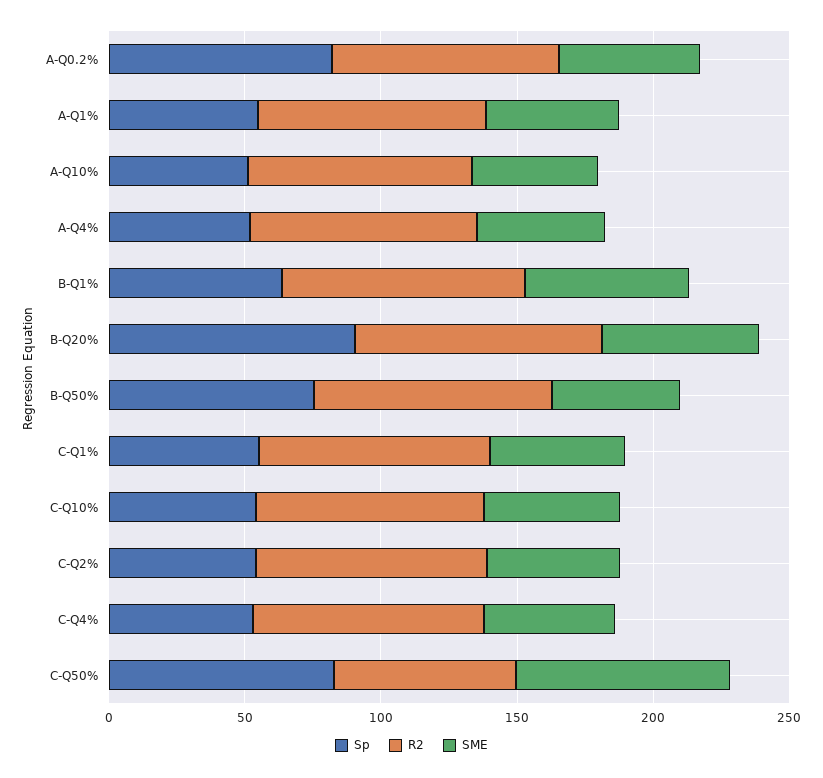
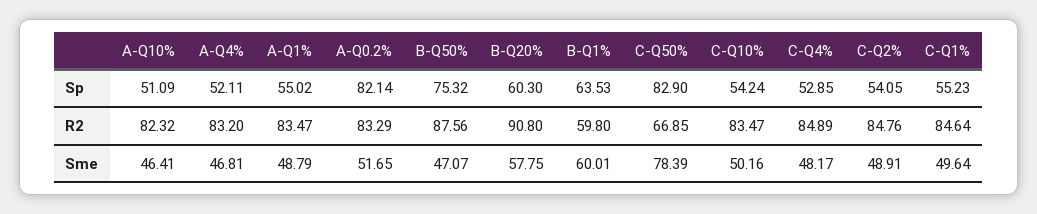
R2, B-Q1%: 90 -> 59.8
Sp, B-Q20%: 90 -> 60.3

